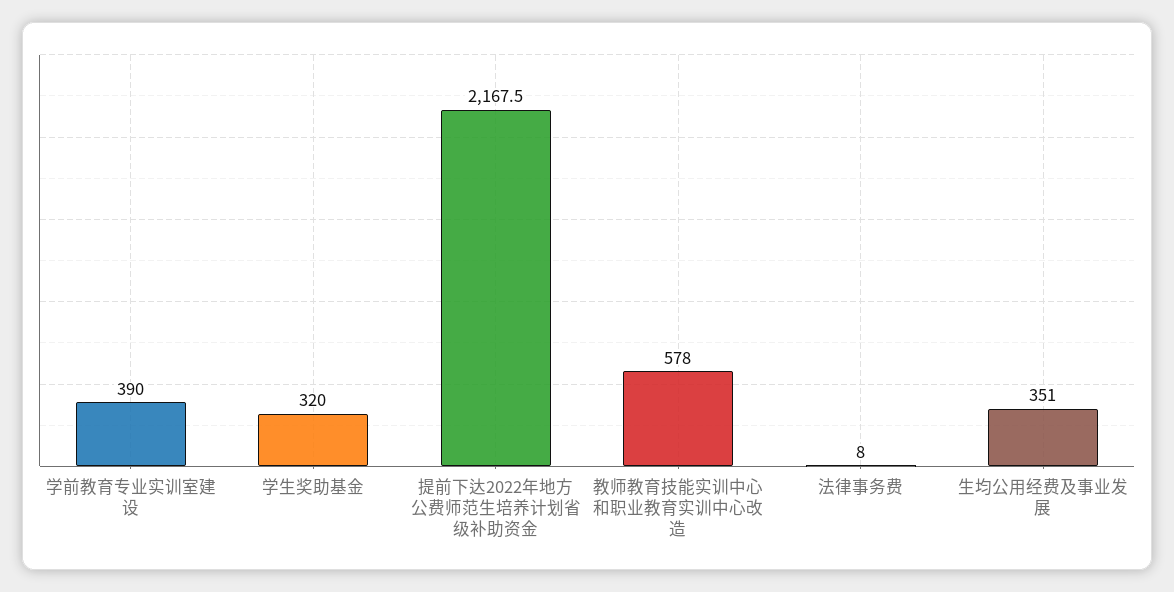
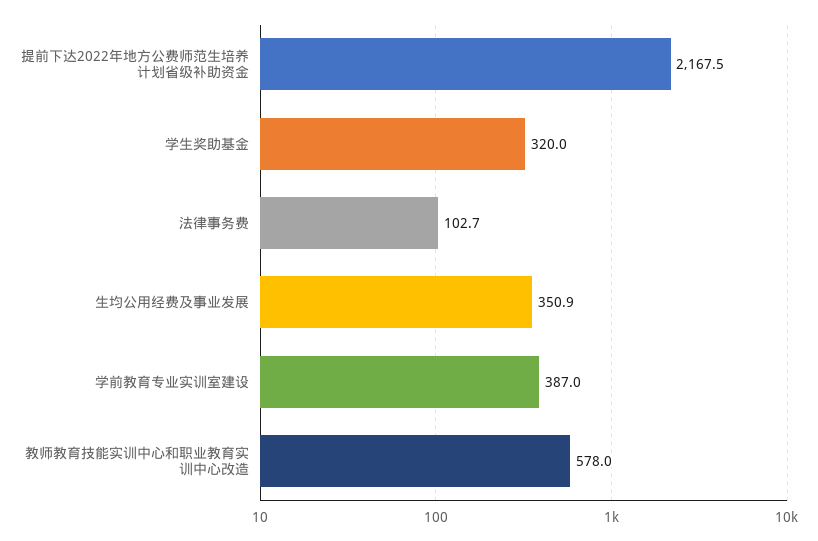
学前教育专业实训室建设: 390 -> 387
法律事务费: 8 -> 102.7
生均公用经费及事业发展: 351 -> 350.9

